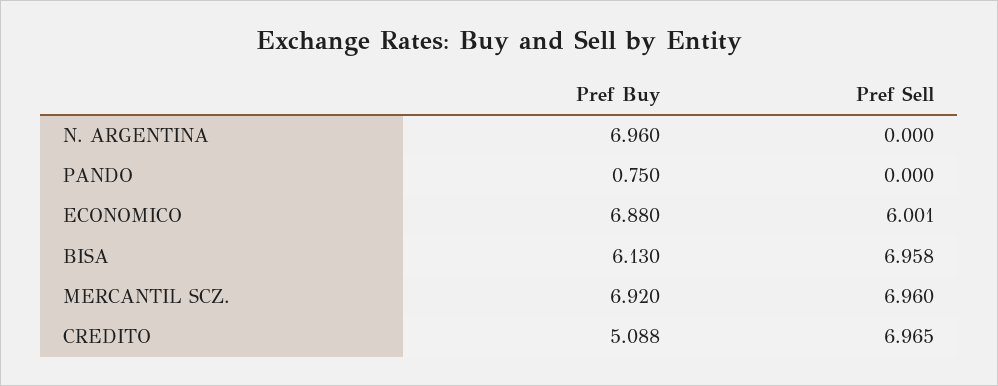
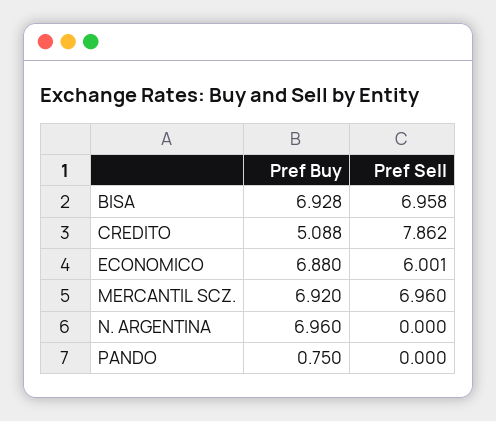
Pref Buy, BISA: 6.13 -> 6.928
Pref Sell, CREDITO: 6.965 -> 7.862

